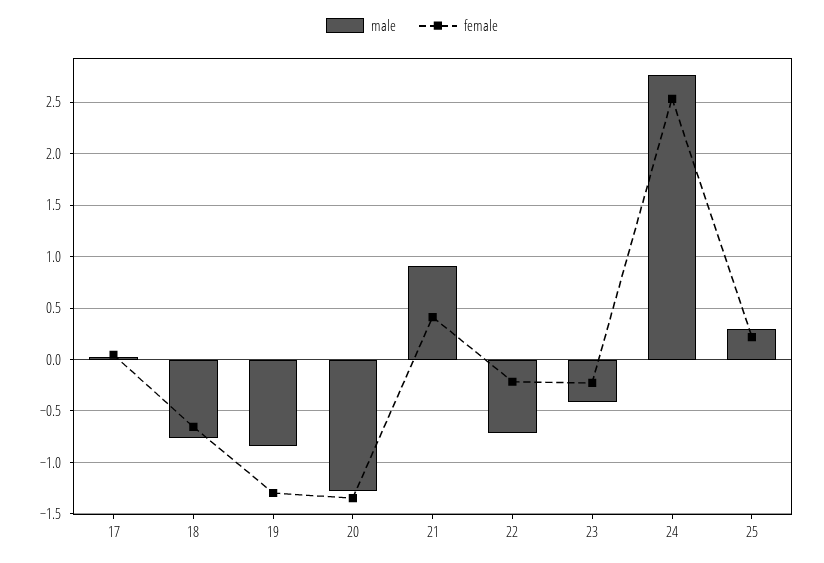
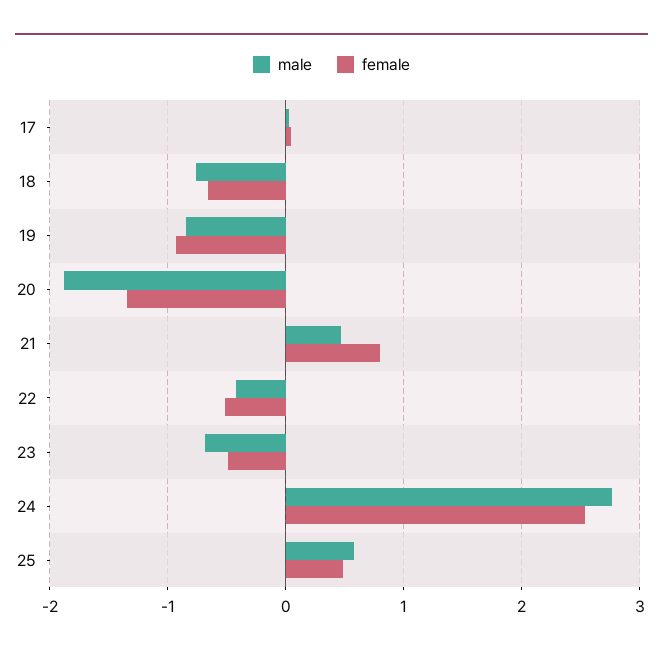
female, 19: -1.3 -> -0.9
male, 20: -1.3 -> -1.9
male, 21: 0.9 -> 0.5
female, 21: 0.4 -> 0.8
male, 22: -0.7 -> -0.4
female, 22: -0.2 -> -0.5
male, 23: -0.4 -> -0.7
female, 23: -0.2 -> -0.5
male, 25: 0.3 -> 0.6
female, 25: 0.2 -> 0.5

